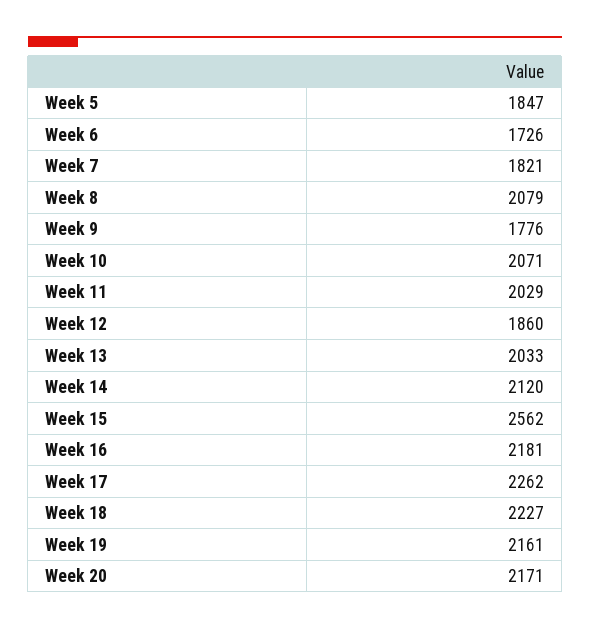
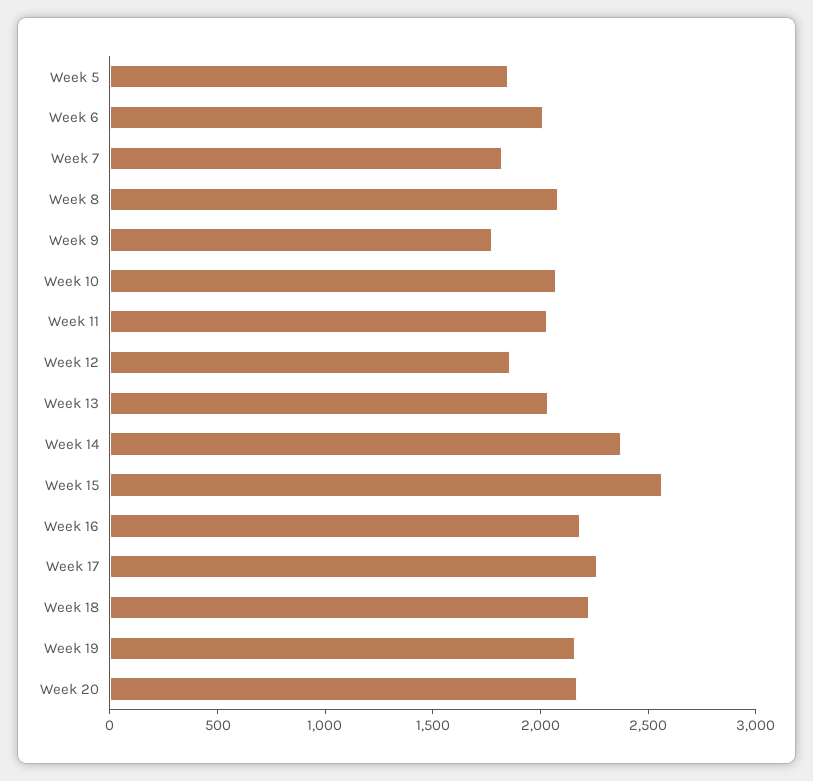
Week 6: 1726 -> 2000
Week 14: 2120 -> 2400

